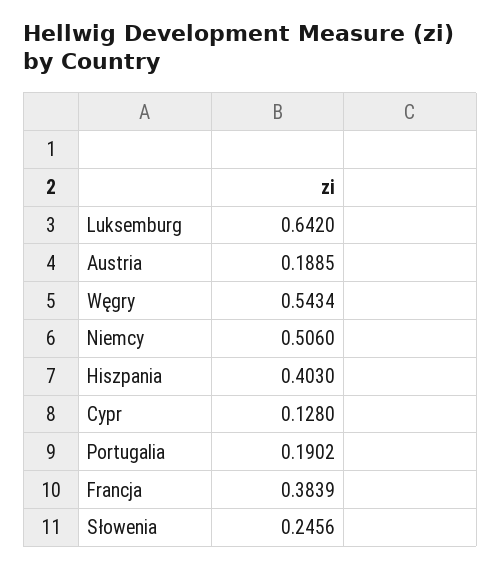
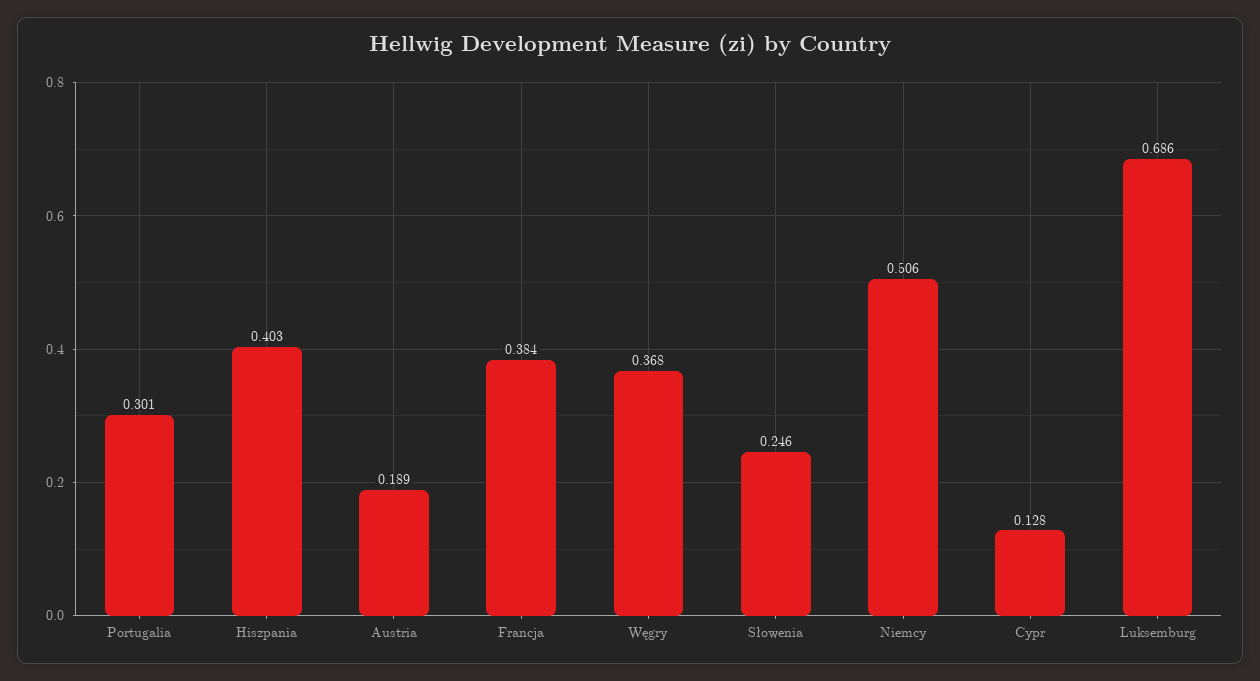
Luksemburg: 0.642 -> 0.686
Węgry: 0.5434 -> 0.368
Portugalia: 0.1902 -> 0.301

